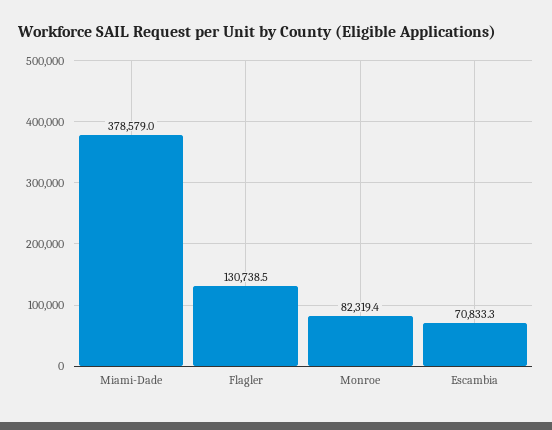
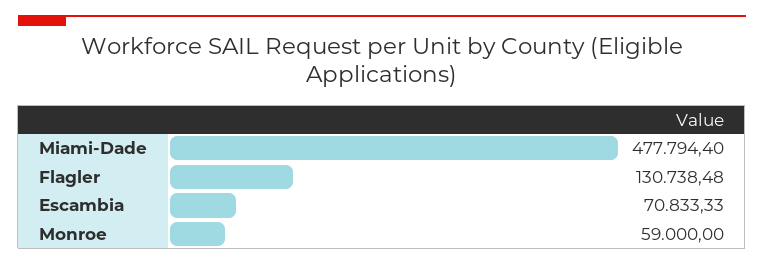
Miami-Dade: 378579 -> 477794.4
Monroe: 82319.4 -> 59000

